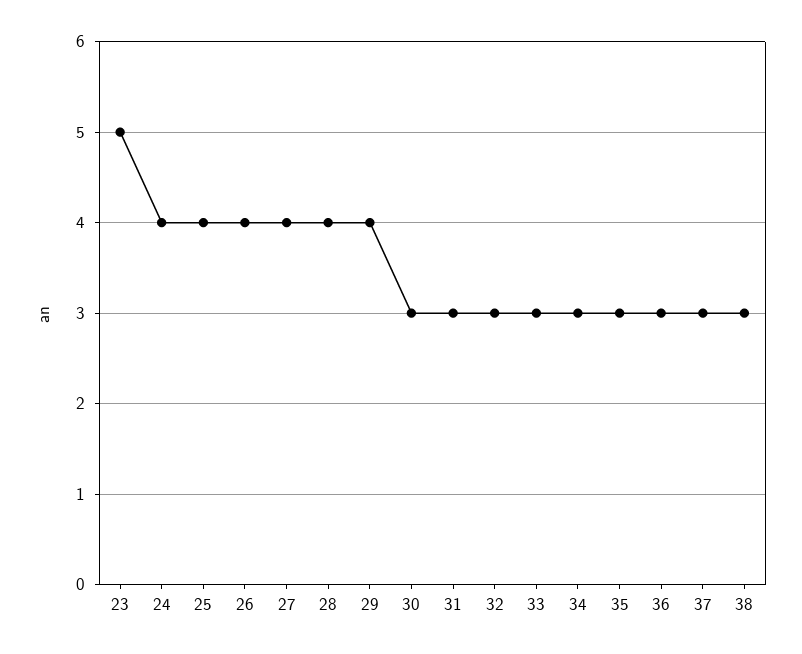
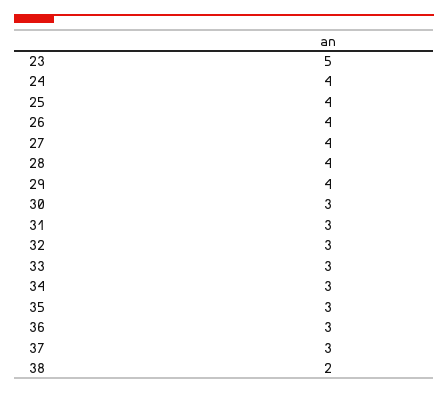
38: 3 -> 2

